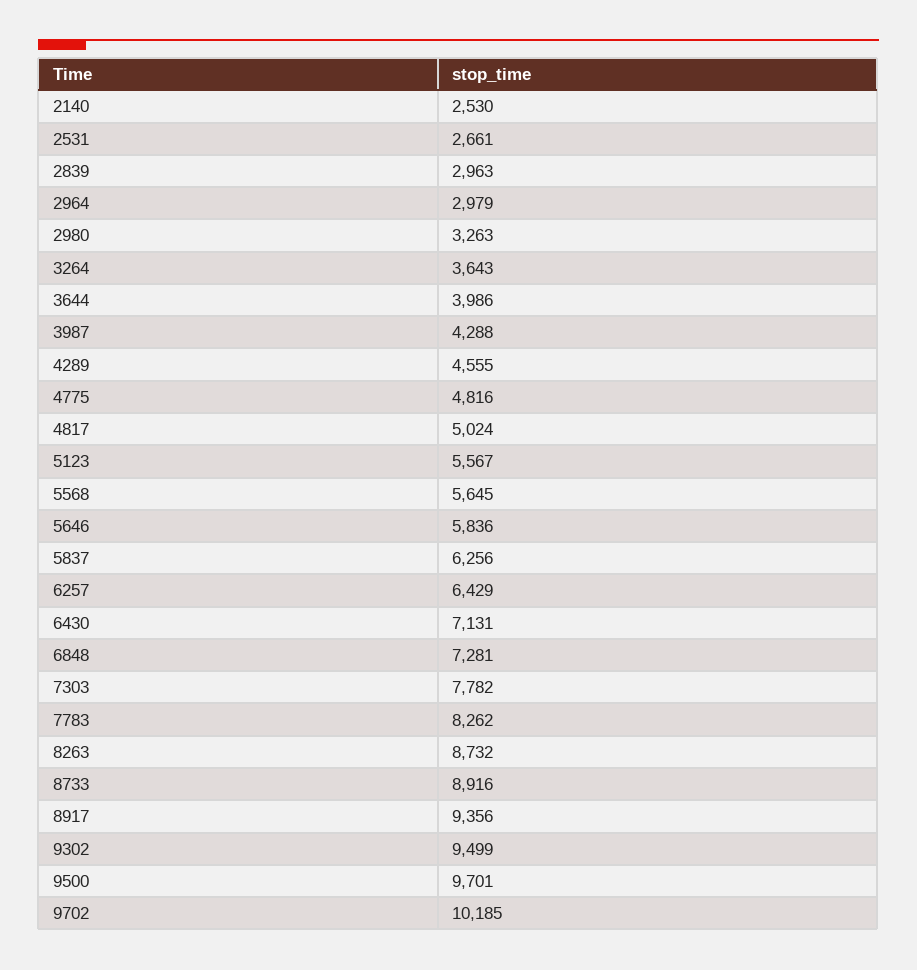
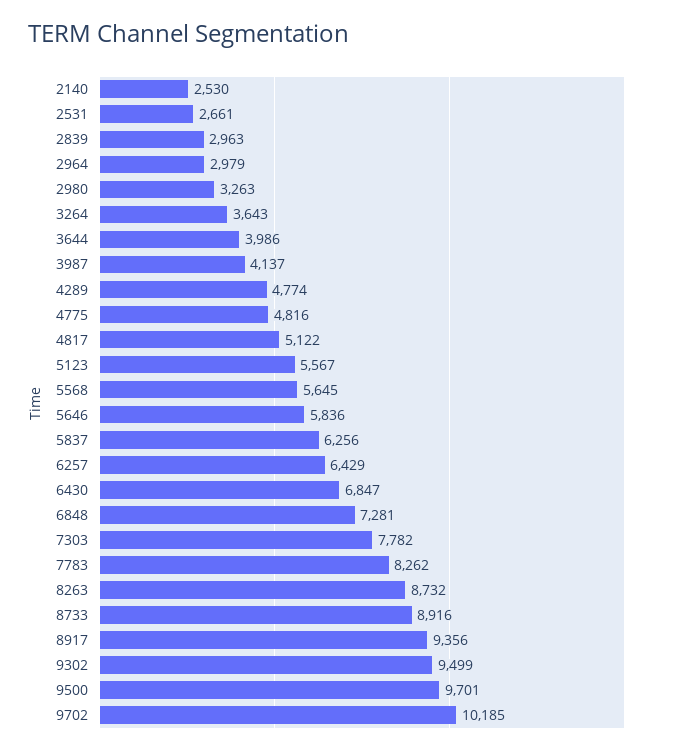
3987: 4288 -> 4137
4289: 4555 -> 4774
4817: 5024 -> 5122
6430: 7131 -> 6847

